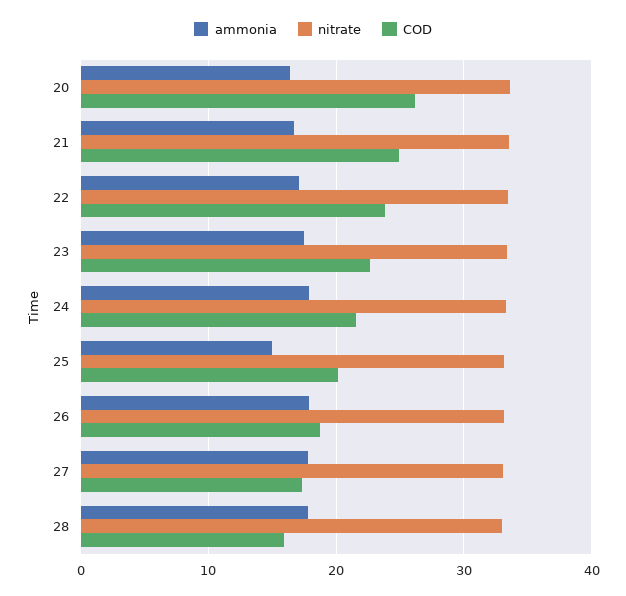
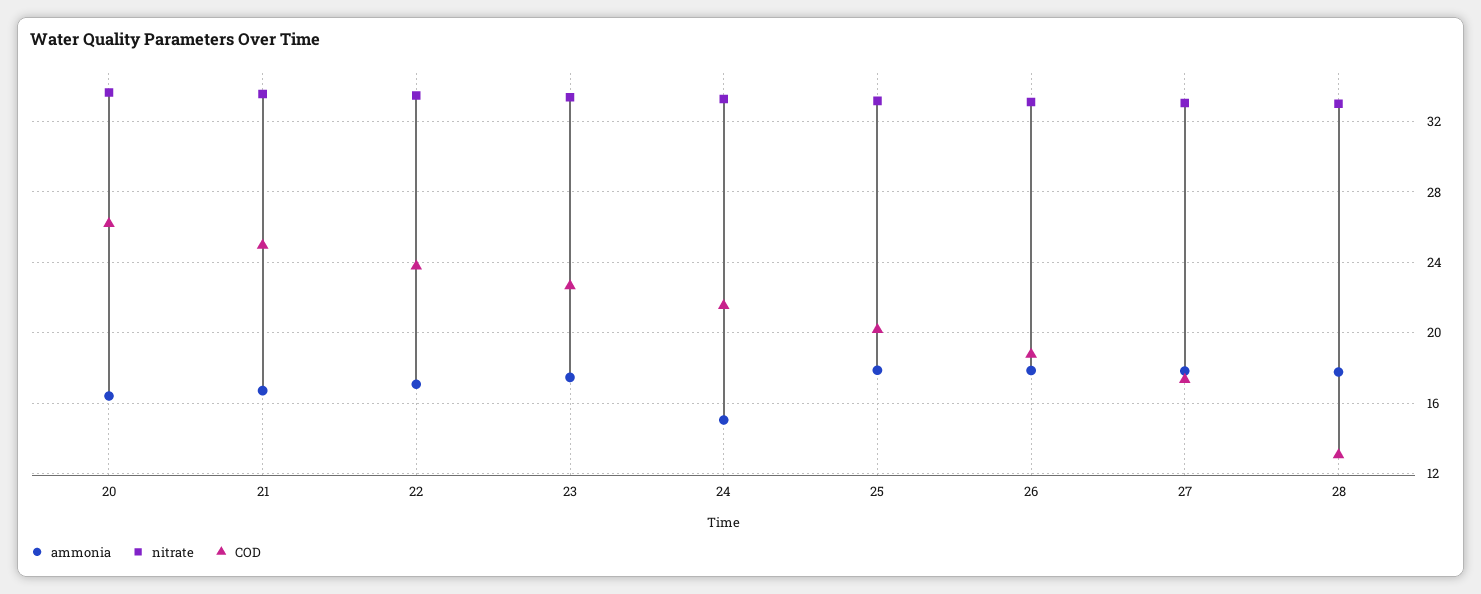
ammonia, 24: 18 -> 15
ammonia, 25: 15 -> 18
COD, 28: 16 -> 13

